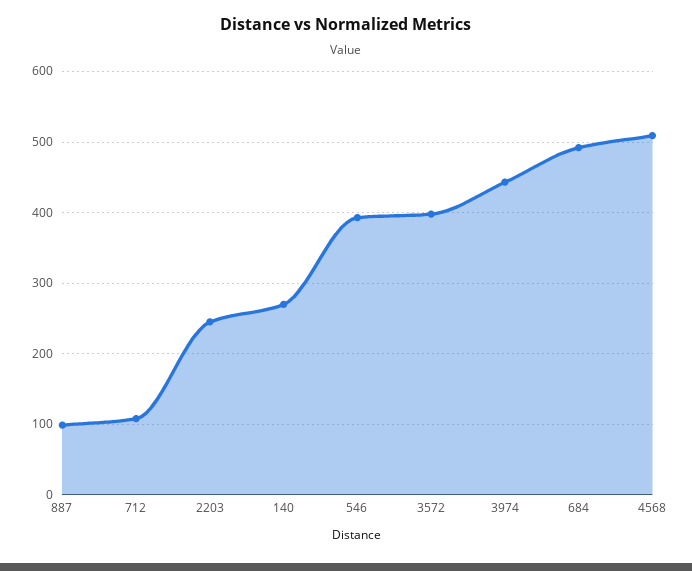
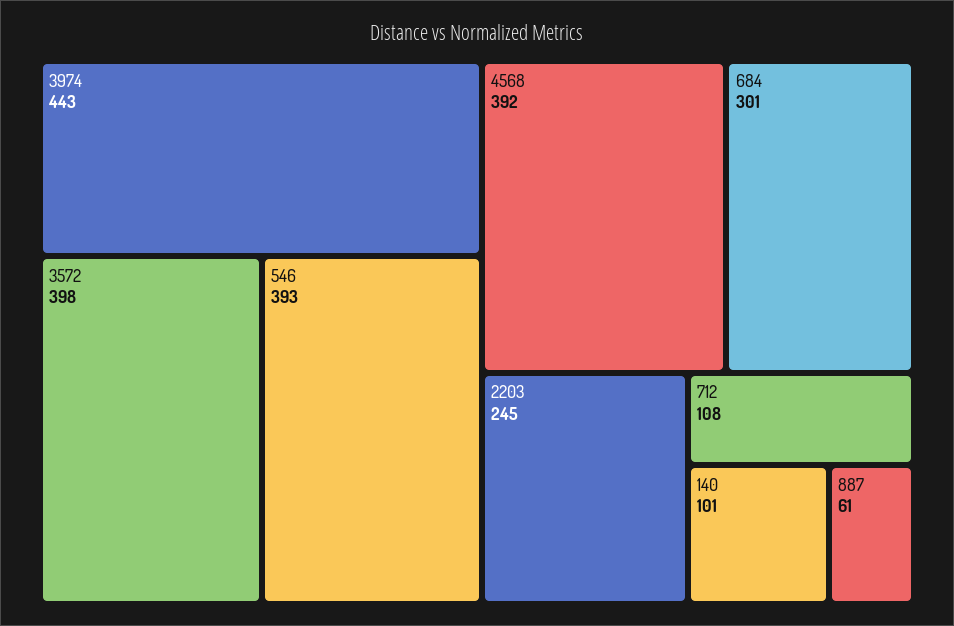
887: 100 -> 61
140: 270 -> 101
684: 490 -> 301
4568: 510 -> 392

